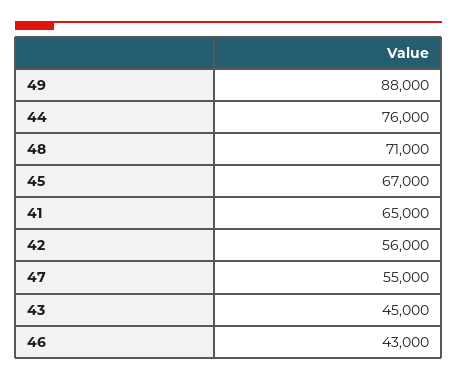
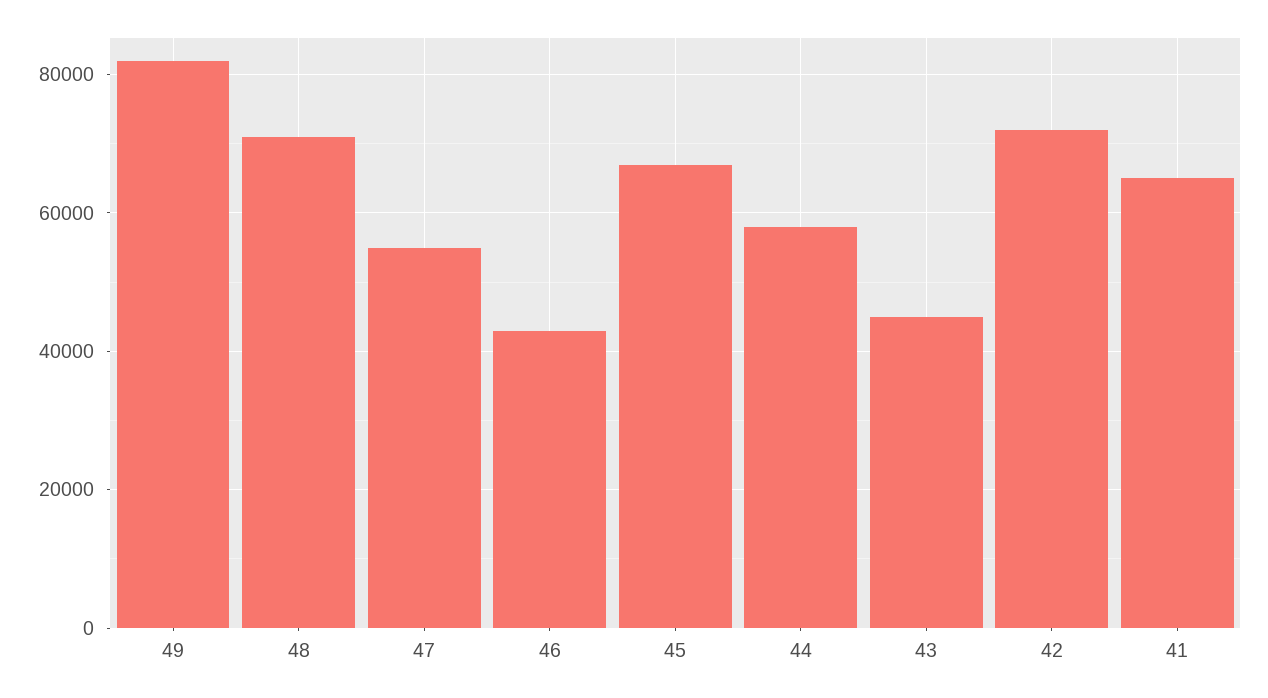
49: 88000 -> 82000
44: 76000 -> 58000
42: 56000 -> 72000

